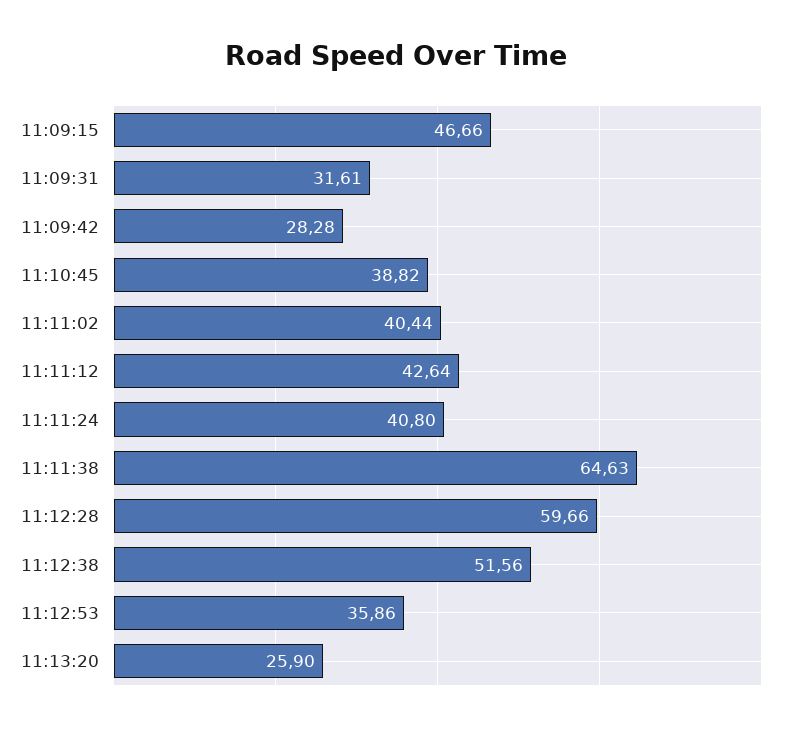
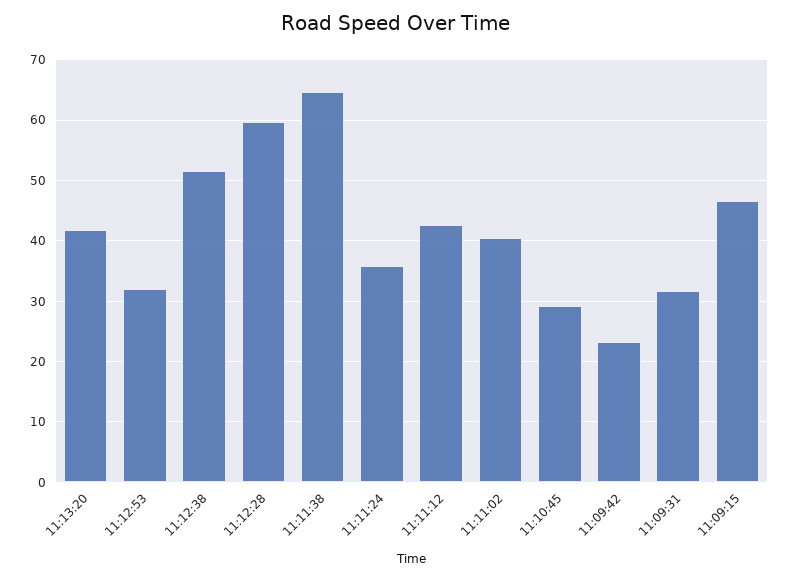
11:09:42: 28.28 -> 23
11:10:45: 38.82 -> 29
11:11:24: 40.8 -> 36
11:12:53: 35.86 -> 32
11:13:20: 25.9 -> 42

